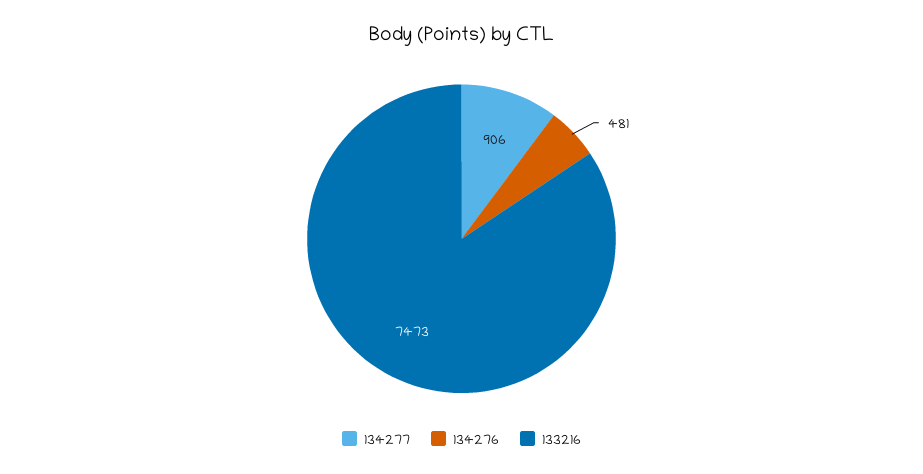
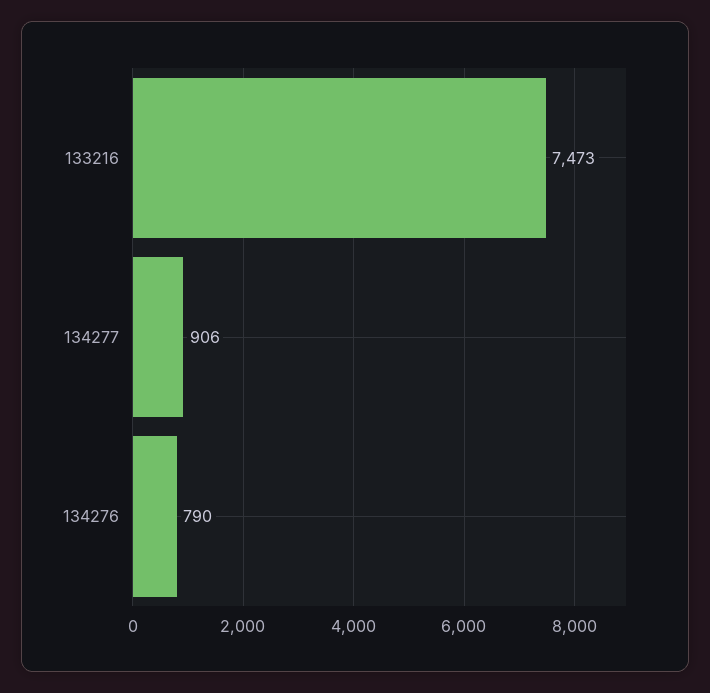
134276: 481 -> 790

